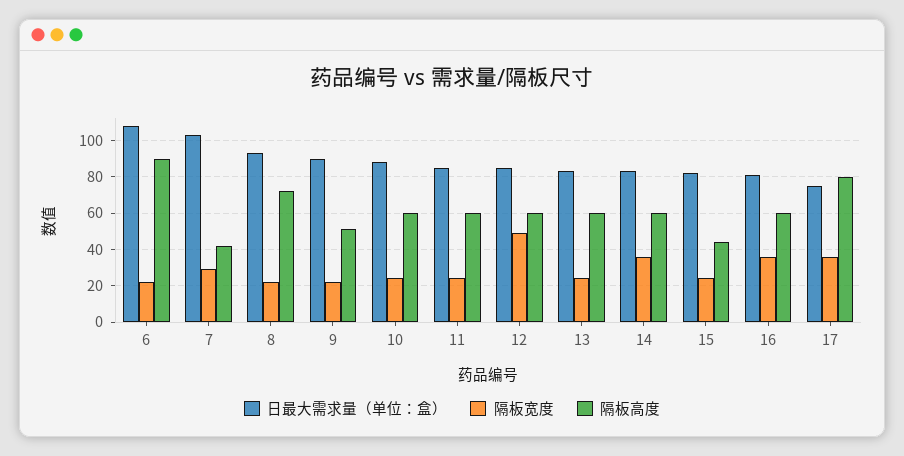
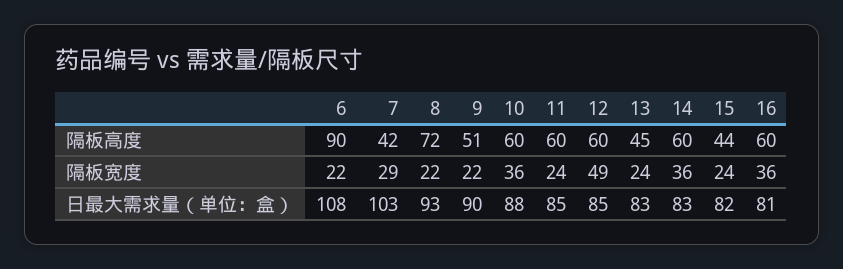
隔板宽度, 10: 25 -> 36
隔板高度, 13: 60 -> 45
日最大需求量（单位：盒）, 17: 75 -> none
隔板宽度, 17: 35 -> none
隔板高度, 17: 80 -> none

